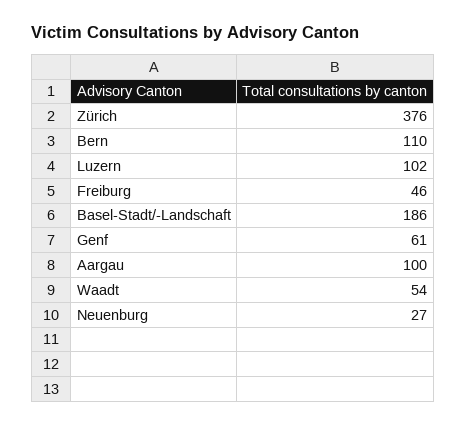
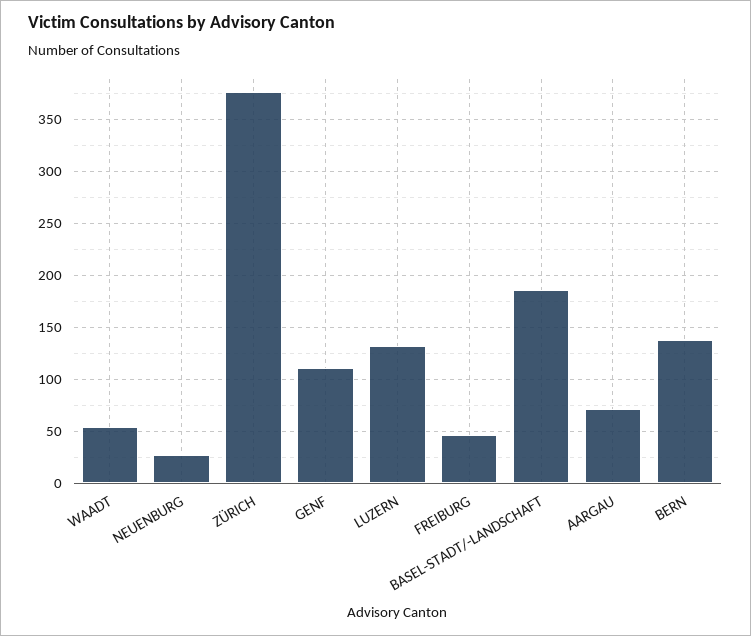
Bern: 110 -> 140
Luzern: 102 -> 130
Genf: 61 -> 110
Aargau: 100 -> 70

